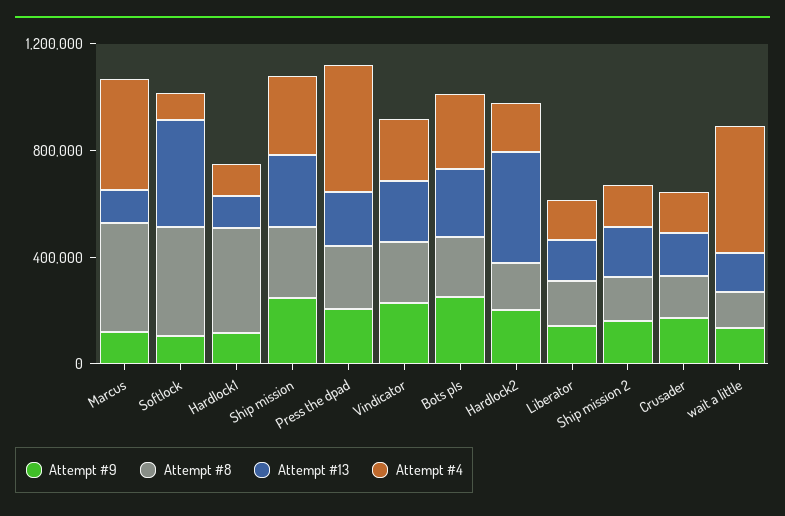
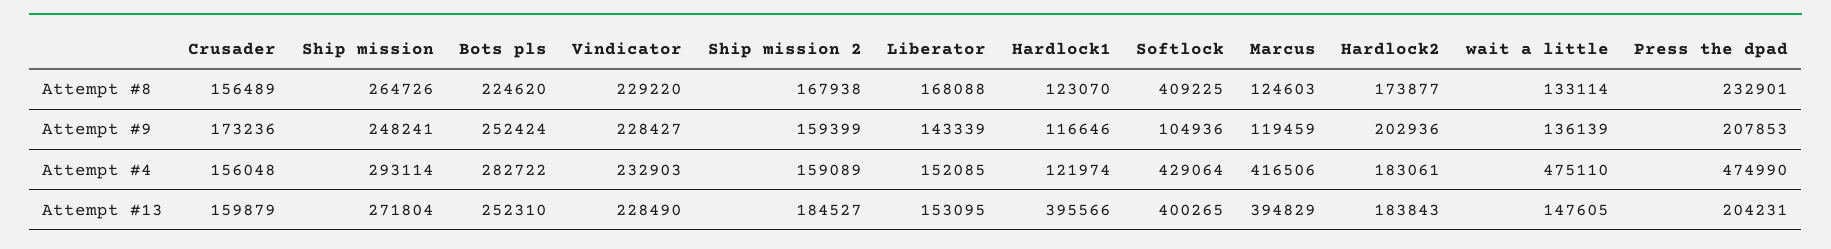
Attempt #8, Marcus: 400000 -> 124603
Attempt #13, Marcus: 100000 -> 394829
Attempt #4, Softlock: 100000 -> 429064
Attempt #8, Hardlock1: 400000 -> 123070
Attempt #13, Hardlock1: 100000 -> 395566
Attempt #13, Hardlock2: 400000 -> 183843

